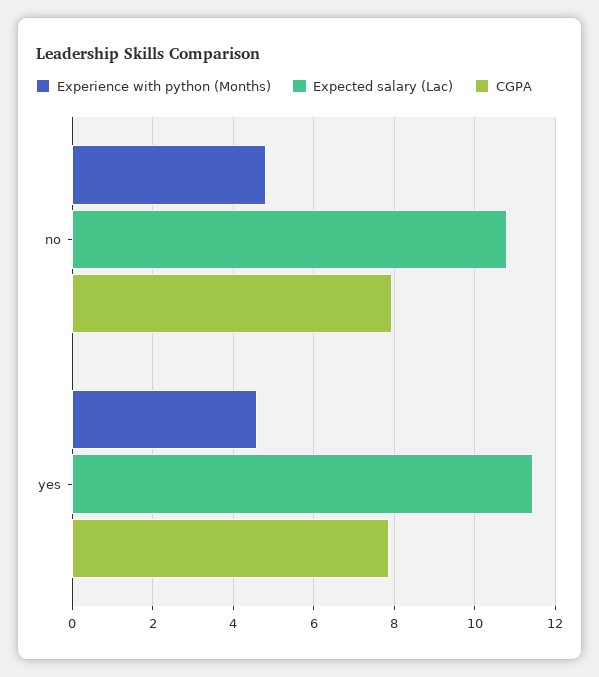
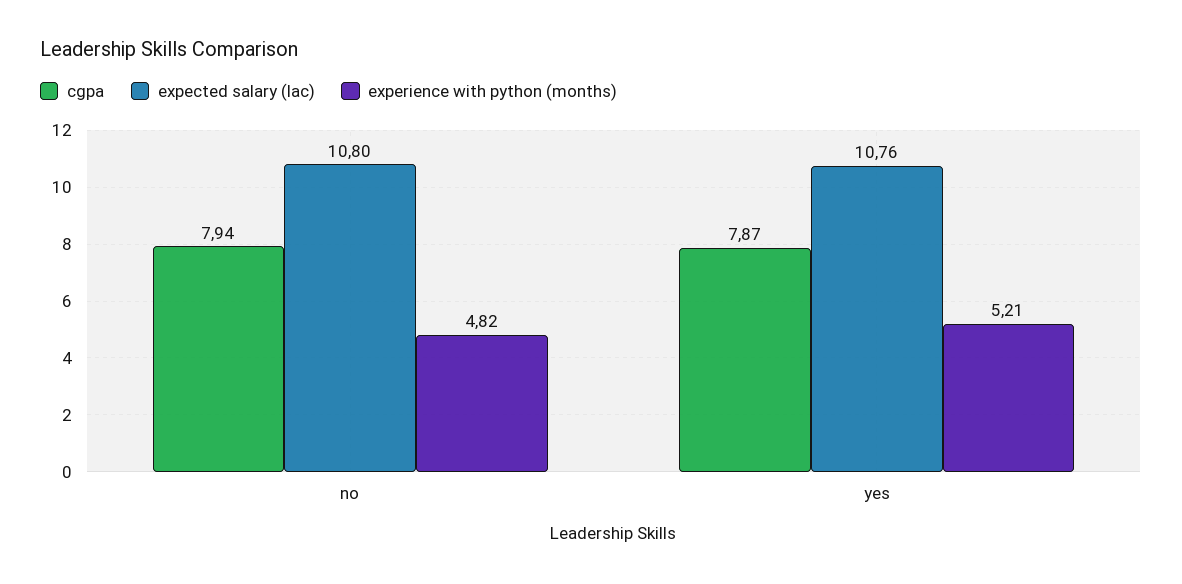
Experience with python (Months), yes: 4.6 -> 5.21
Expected salary (Lac), yes: 11.4 -> 10.76

